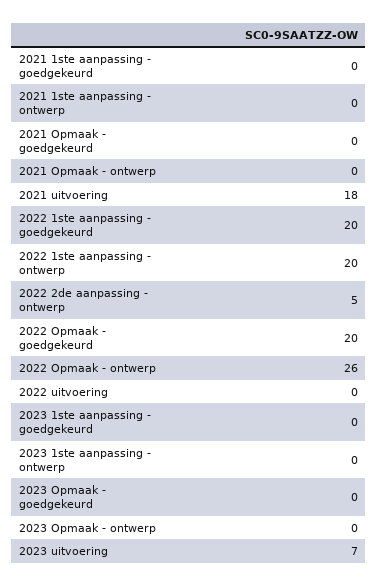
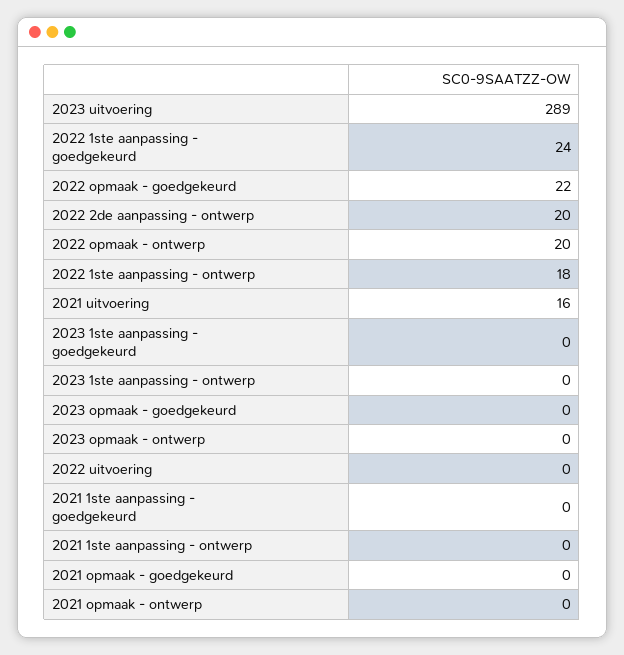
2021 uitvoering: 18 -> 16
2022 1ste aanpassing - goedgekeurd: 20 -> 24
2022 1ste aanpassing - ontwerp: 20 -> 18
2022 2de aanpassing - ontwerp: 5 -> 20
2022 Opmaak - goedgekeurd: 20 -> 22
2022 Opmaak - ontwerp: 26 -> 20
2023 uitvoering: 7 -> 289

